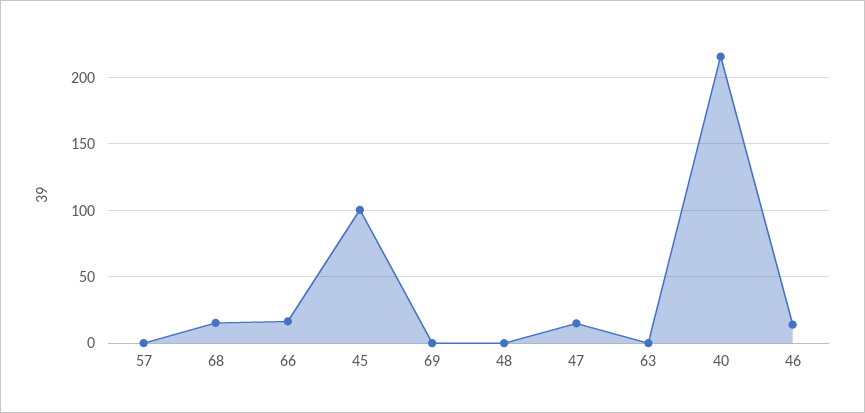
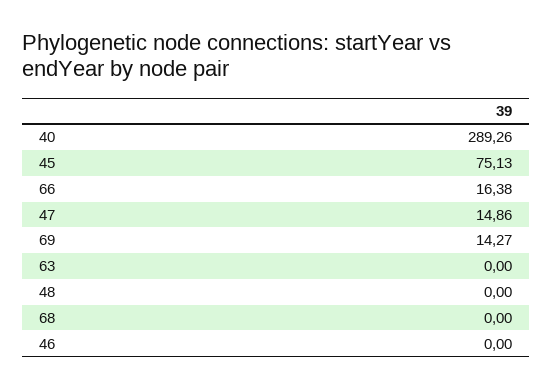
57: 0 -> none
68: 15 -> 0
45: 100 -> 75.13
69: 0 -> 14.27
40: 215 -> 289.26
46: 15 -> 0

